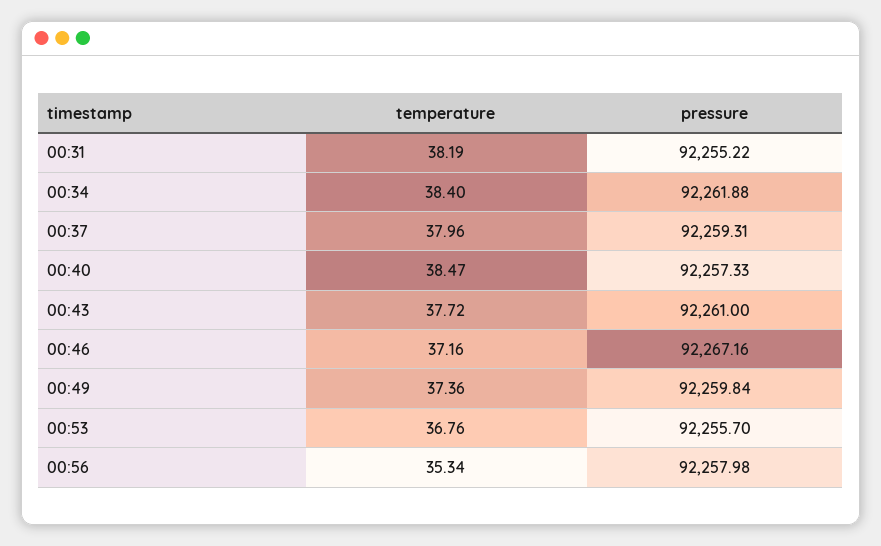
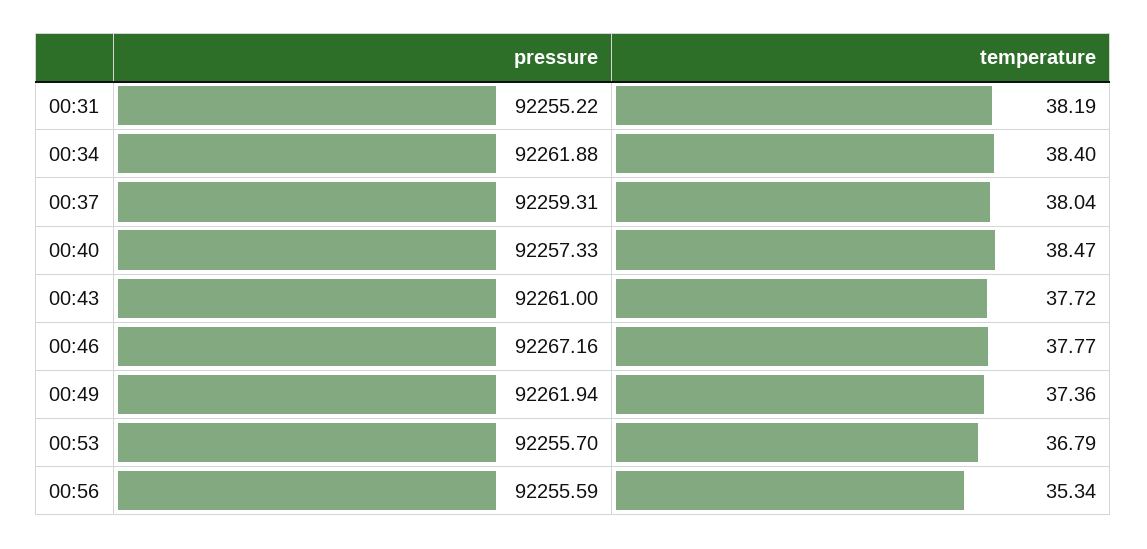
temperature, 00:37: 37.96 -> 38.04
temperature, 00:46: 37.16 -> 37.77
pressure, 00:49: 92259.84 -> 92261.94
temperature, 00:53: 36.76 -> 36.79
pressure, 00:56: 92257.98 -> 92255.59

